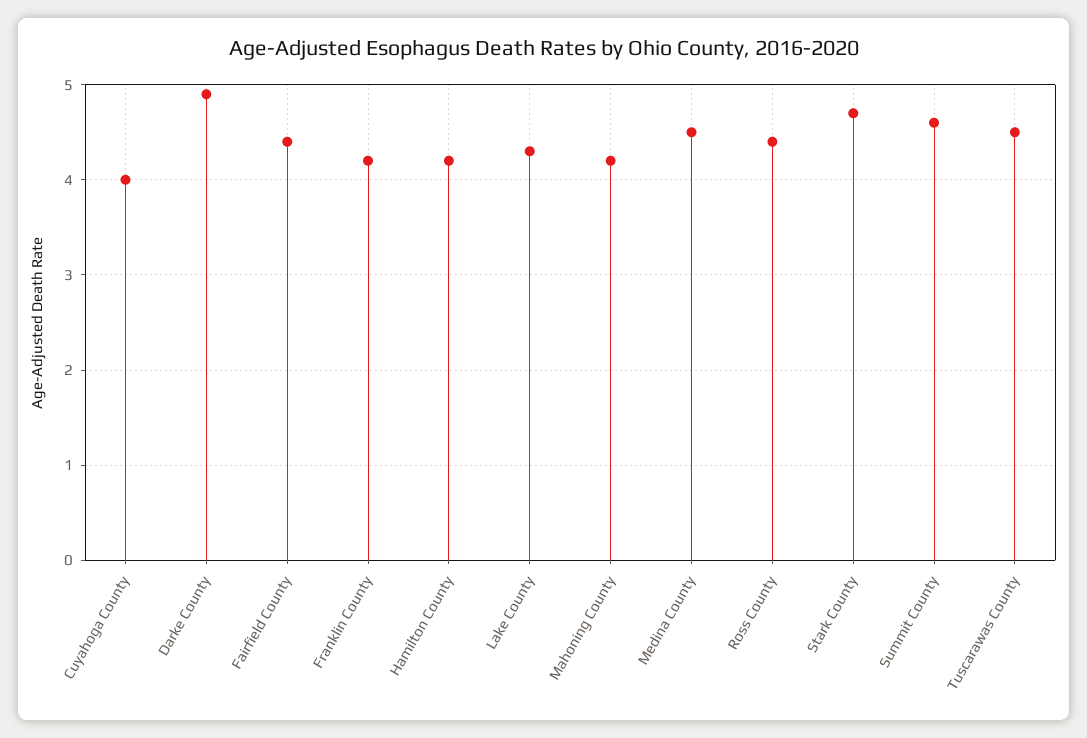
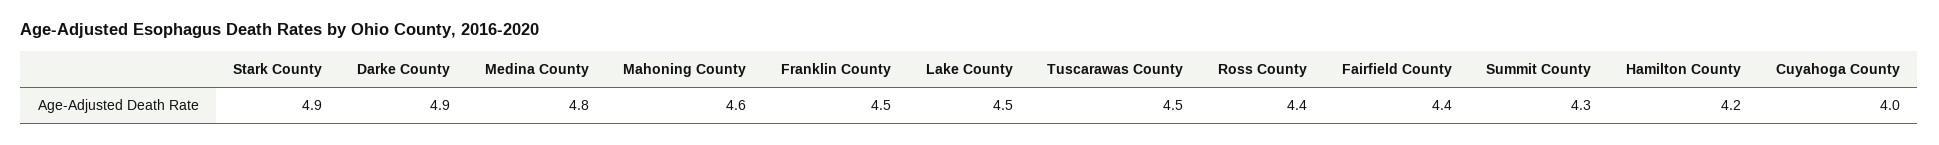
Franklin County: 4.2 -> 4.5
Lake County: 4.3 -> 4.5
Mahoning County: 4.2 -> 4.6
Medina County: 4.5 -> 4.8
Stark County: 4.7 -> 4.9
Summit County: 4.6 -> 4.3

